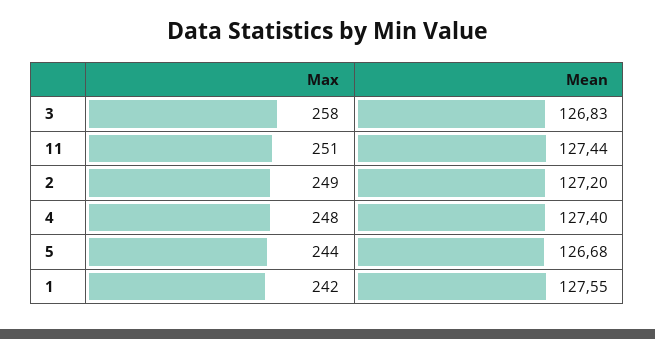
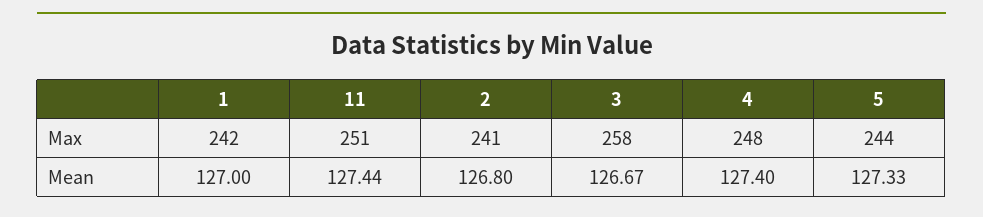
Mean, 3: 126.83 -> 126.67
Max, 2: 249 -> 241
Mean, 2: 127.2 -> 126.8
Mean, 5: 126.68 -> 127.33
Mean, 1: 127.55 -> 127

